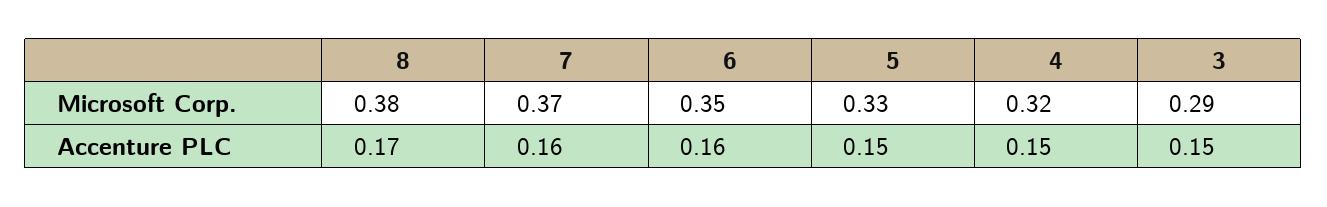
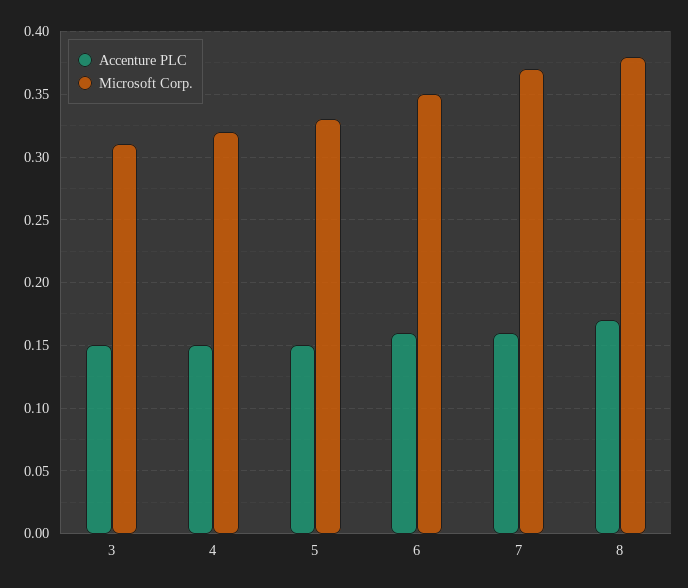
Microsoft Corp., 3: 0.29 -> 0.31

